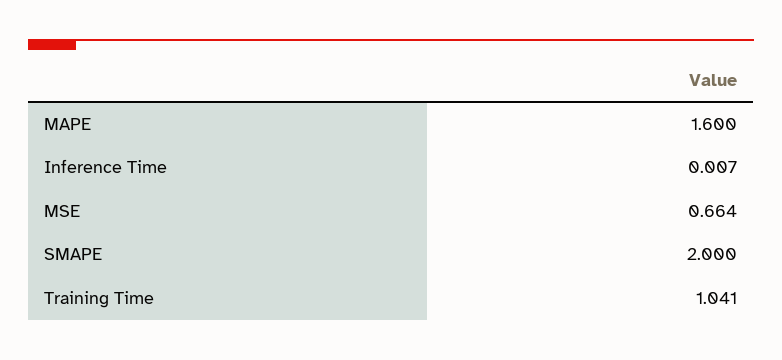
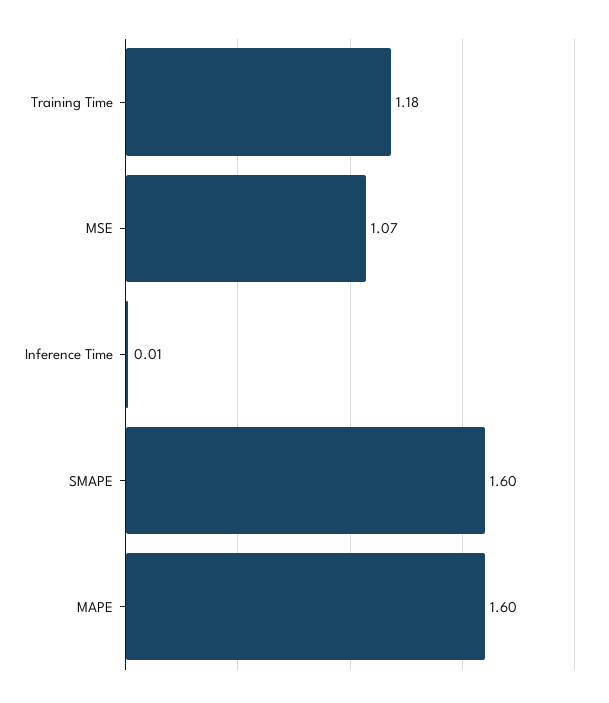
MSE: 0.664 -> 1.07
SMAPE: 2 -> 1.6
Training Time: 1.041 -> 1.18

